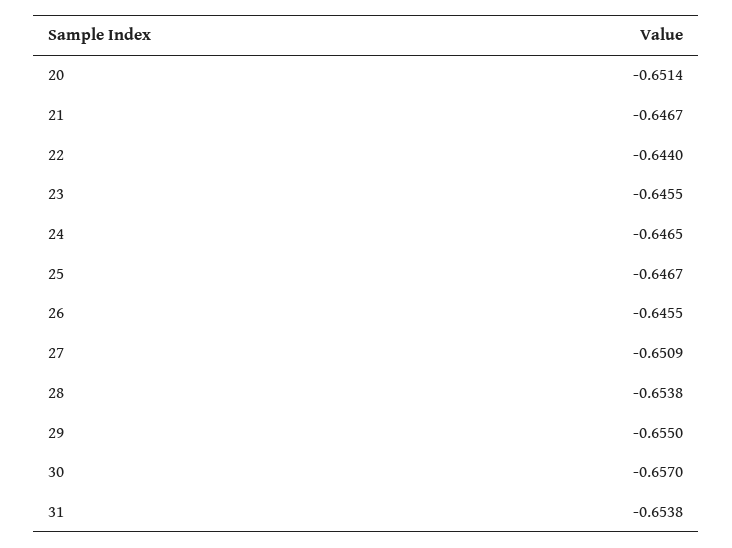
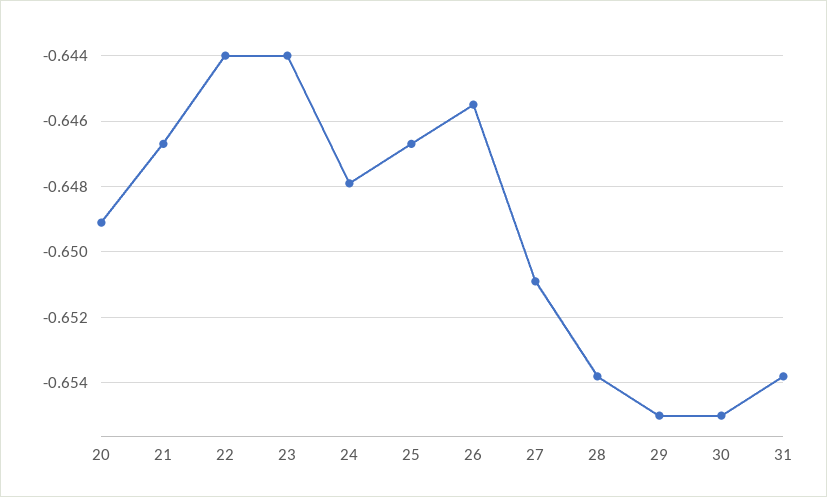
20: -0.6514 -> -0.649
23: -0.6455 -> -0.644
24: -0.6465 -> -0.648
30: -0.657 -> -0.655

